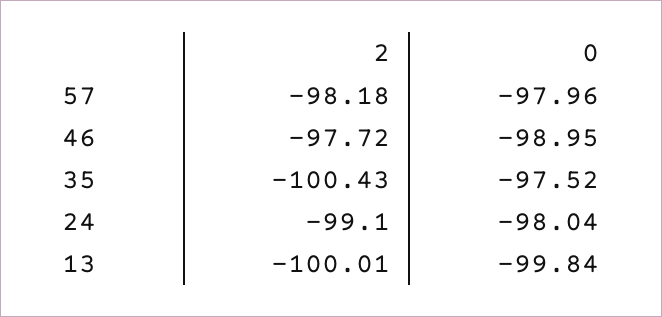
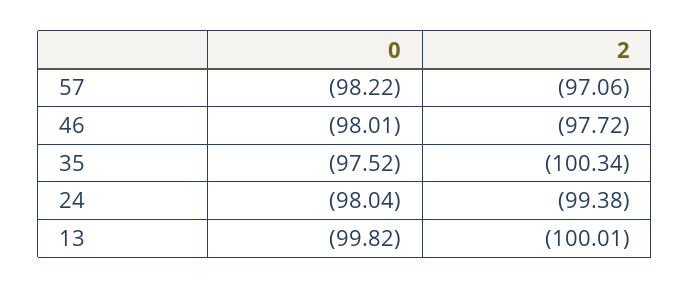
2, 57: -98.18 -> -97.06
0, 57: -97.96 -> -98.22
0, 46: -98.95 -> -98.01
2, 35: -100.43 -> -100.34
2, 24: -99.1 -> -99.38
0, 13: -99.84 -> -99.82

